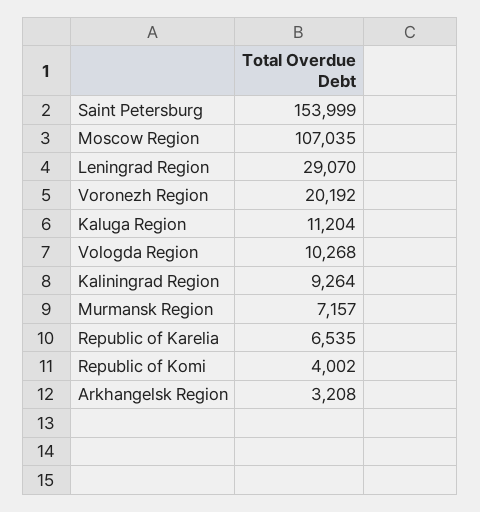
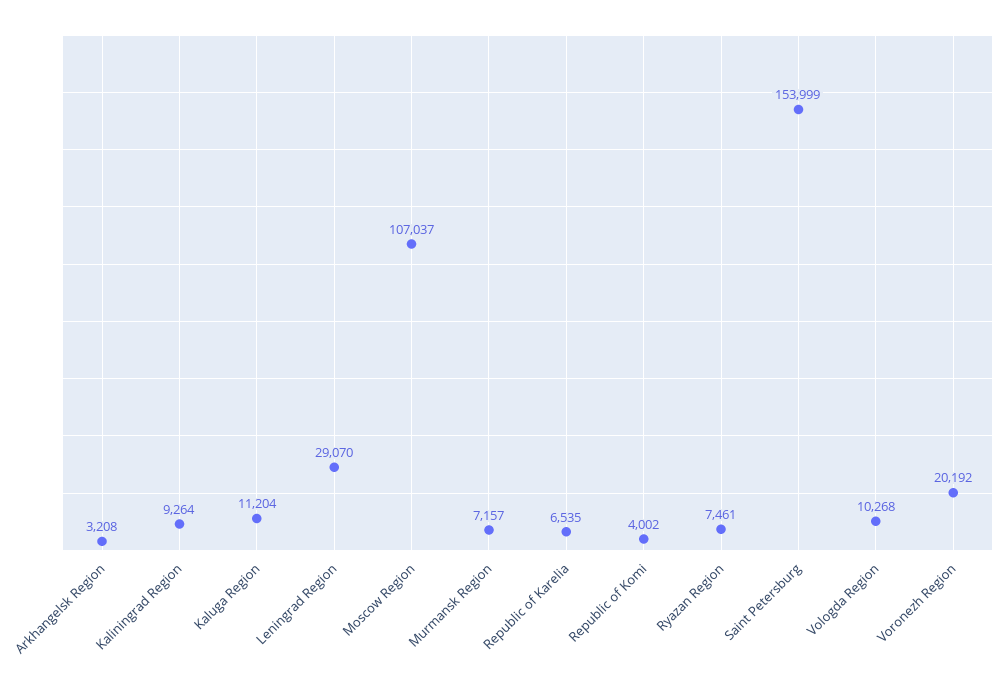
Moscow Region: 107035 -> 107037
Ryazan Region: none -> 7461

